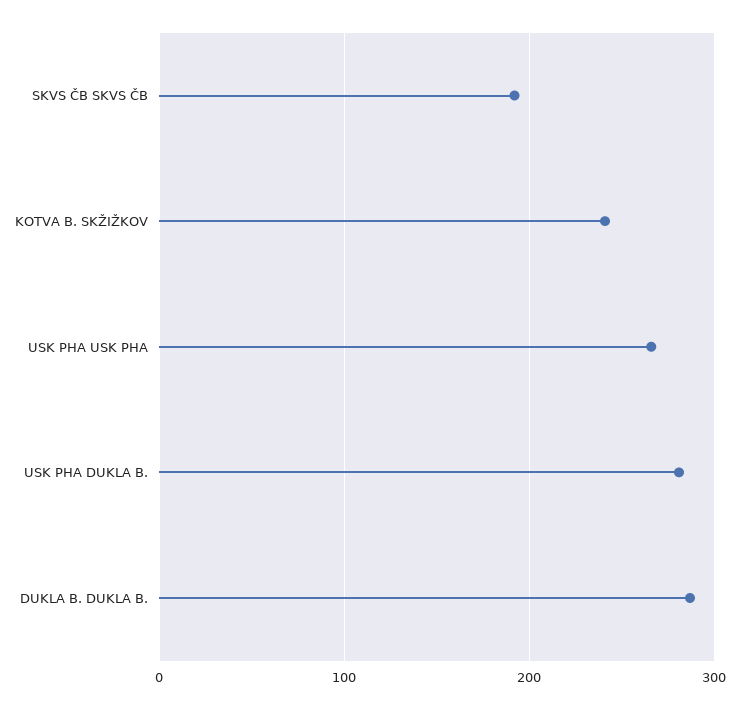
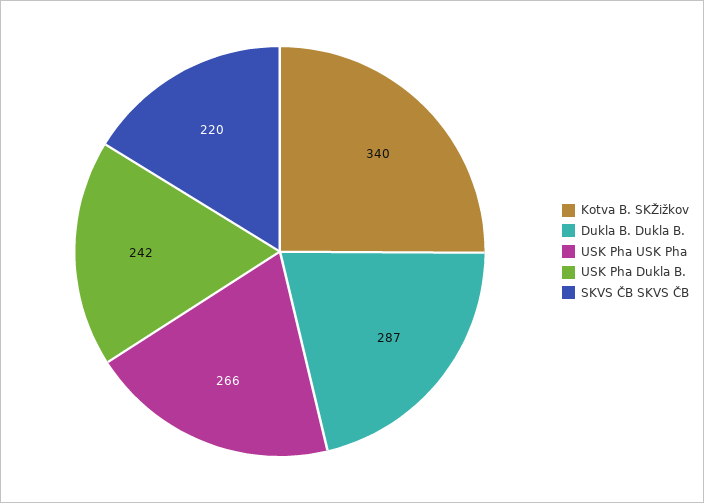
SKVS ČB SKVS ČB: 190 -> 220
KOTVA B. SKŽIŽKOV: 240 -> 340
USK PHA DUKLA B.: 280 -> 242

